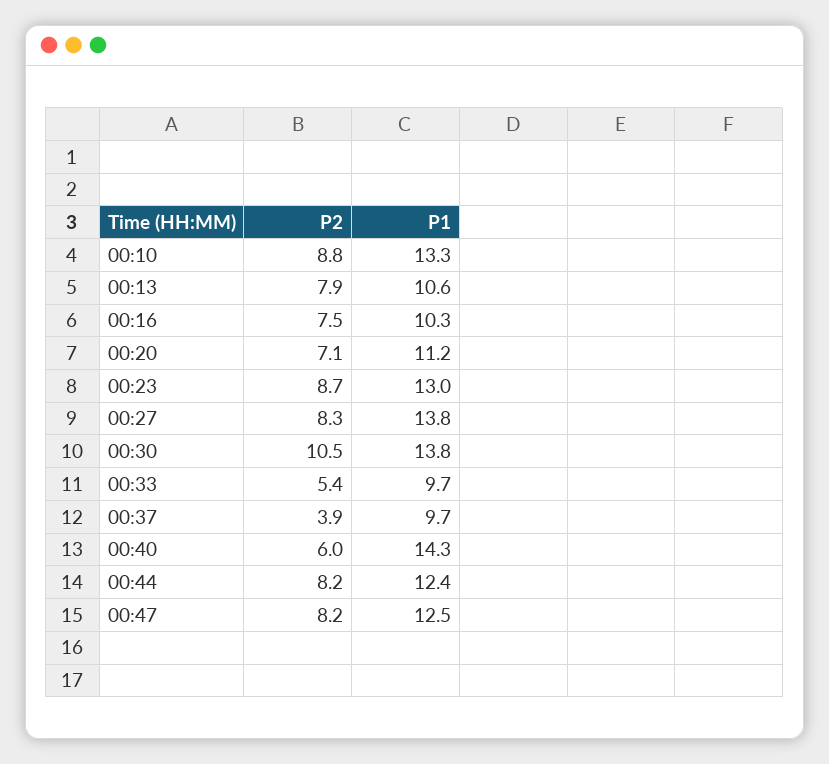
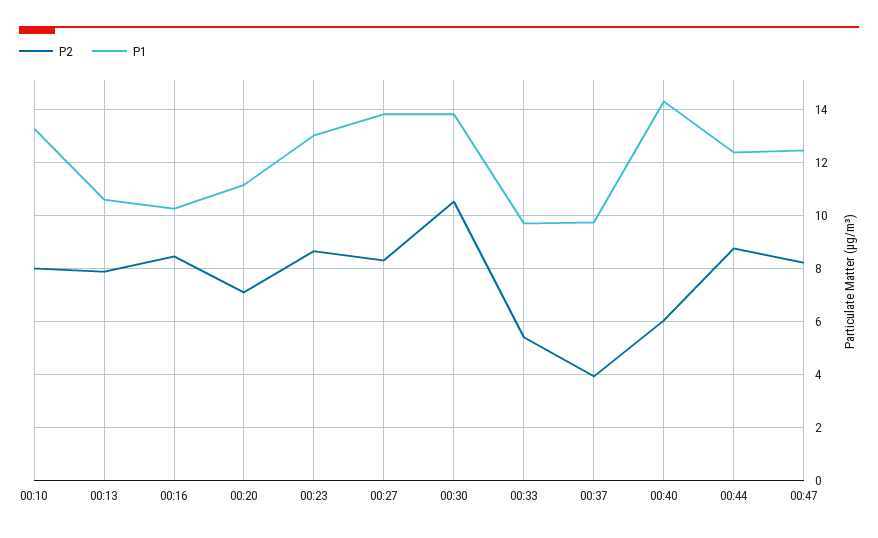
P2, 00:10: 8.8 -> 8
P2, 00:16: 7.5 -> 8.5
P2, 00:44: 8.2 -> 8.75

